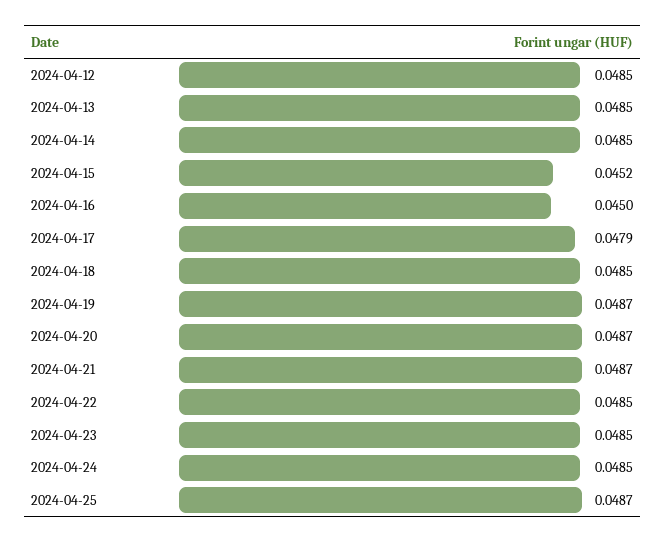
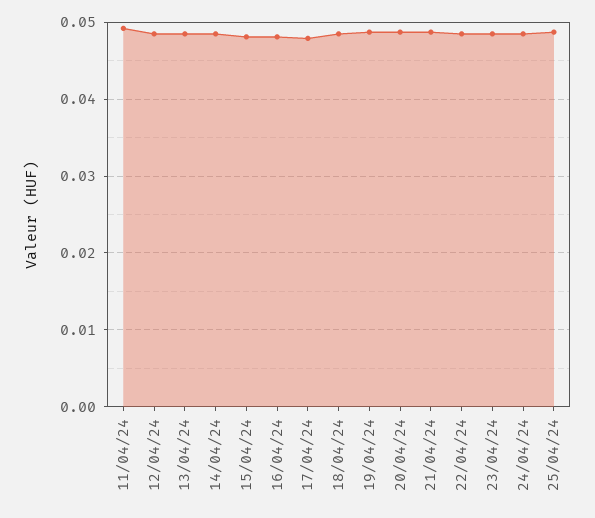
2024-04-15: 0.0452 -> 0.048
2024-04-16: 0.045 -> 0.048
11/04/24: none -> 0.049

